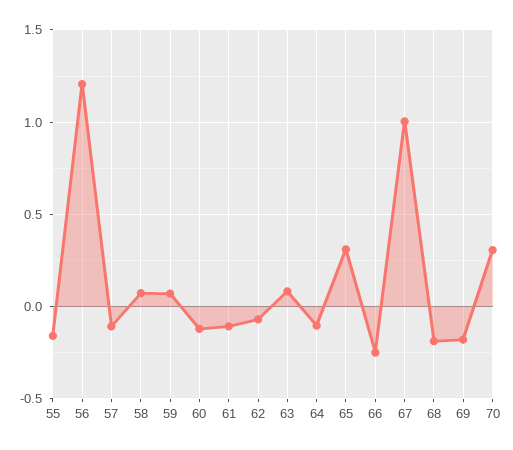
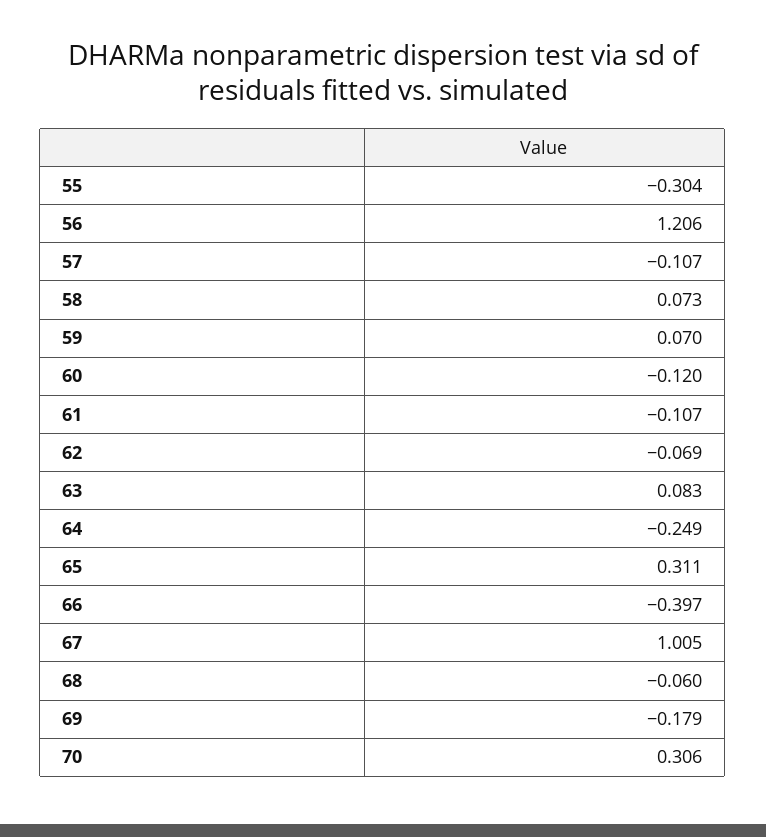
55: -0.15 -> -0.304
64: -0.1 -> -0.249
66: -0.25 -> -0.397
68: -0.2 -> -0.06

